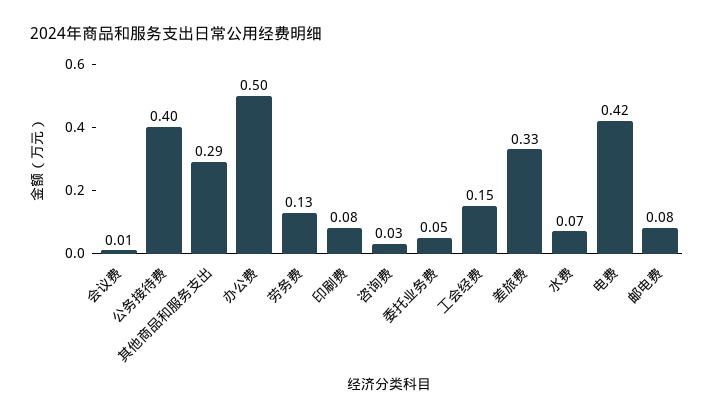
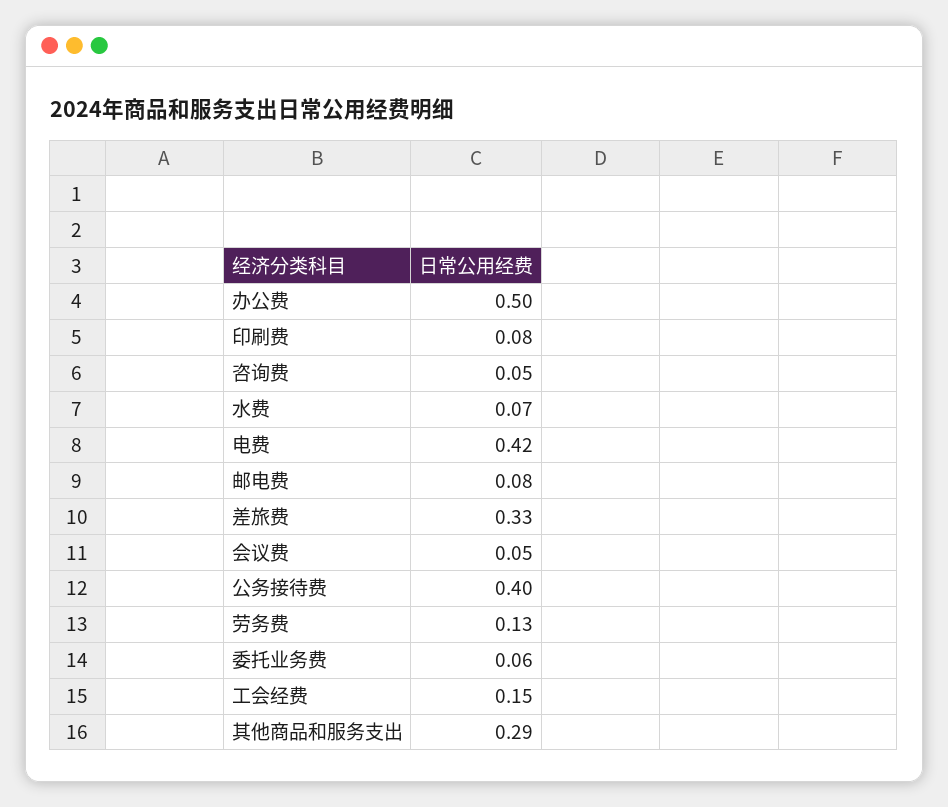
会议费: 0.01 -> 0.05
咨询费: 0.03 -> 0.05
委托业务费: 0.05 -> 0.06

